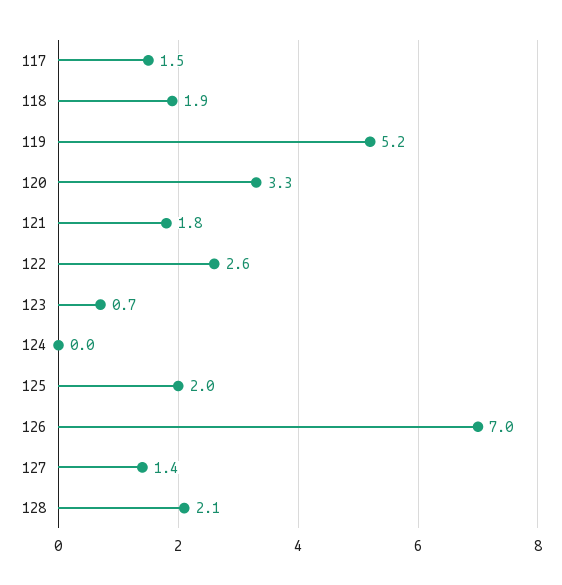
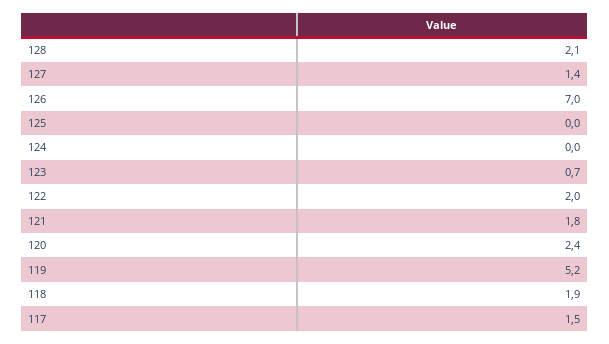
120: 3.3 -> 2.4
122: 2.6 -> 2
125: 2 -> 0

